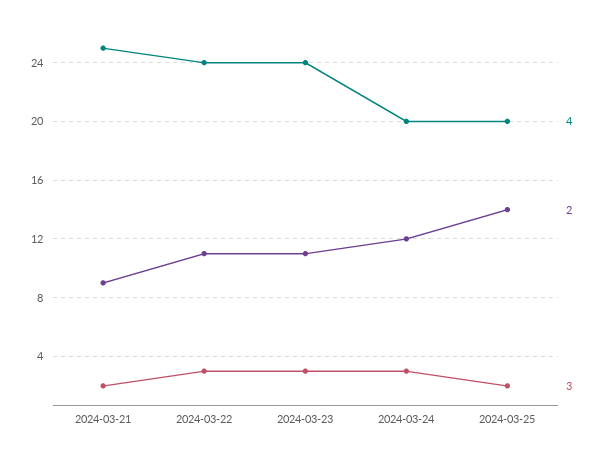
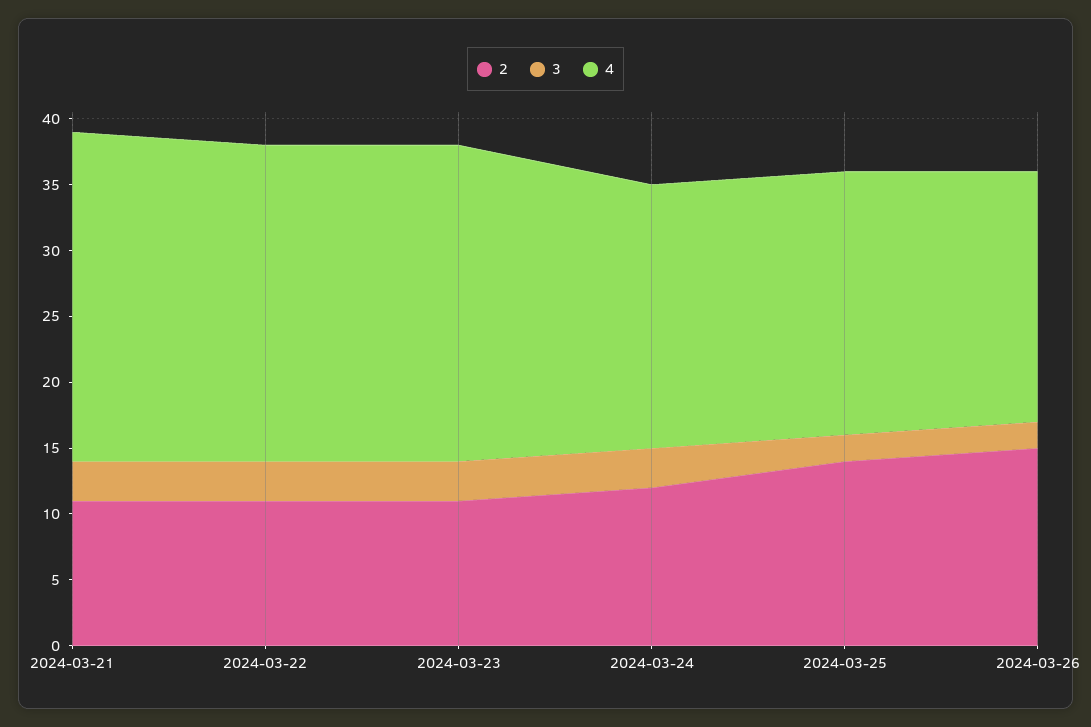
2, 2024-03-21: 9 -> 11
3, 2024-03-21: 2 -> 3
2, 2024-03-26: none -> 15
3, 2024-03-26: none -> 2
4, 2024-03-26: none -> 19

